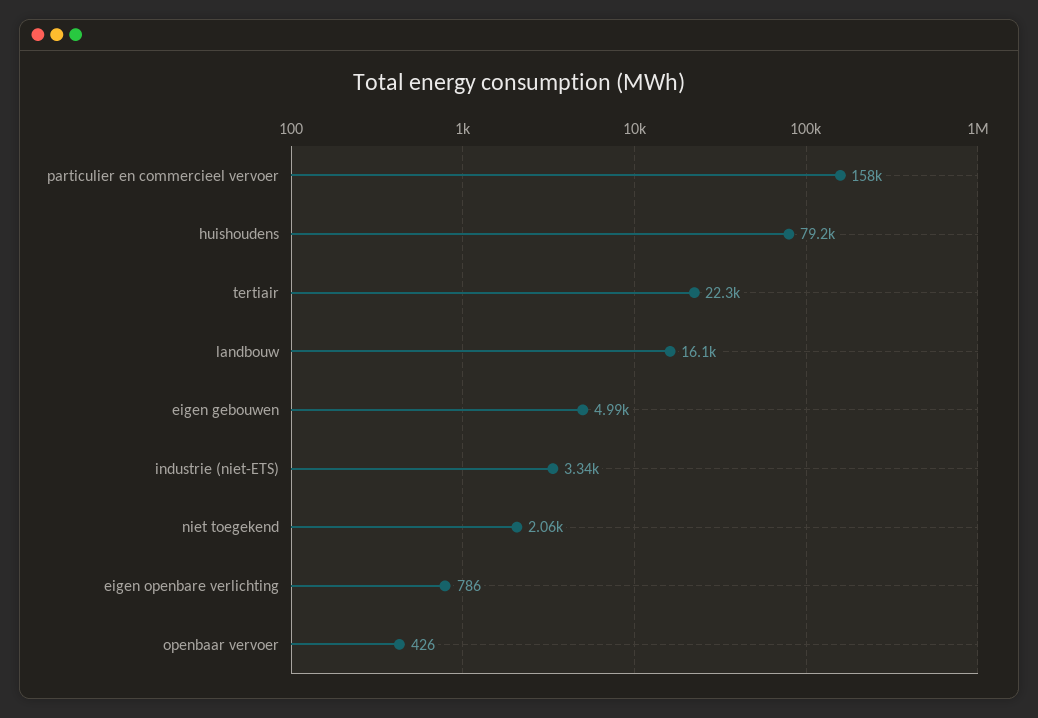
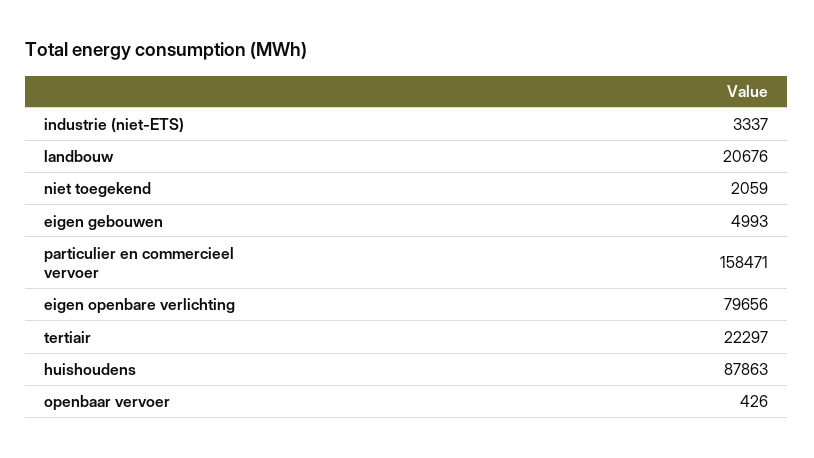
huishoudens: 79200 -> 87863
landbouw: 16100 -> 20676
eigen openbare verlichting: 786 -> 79656

